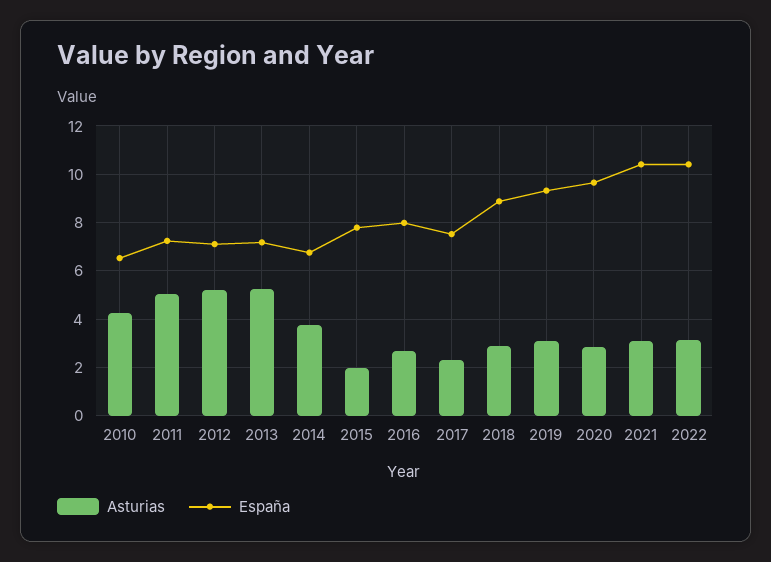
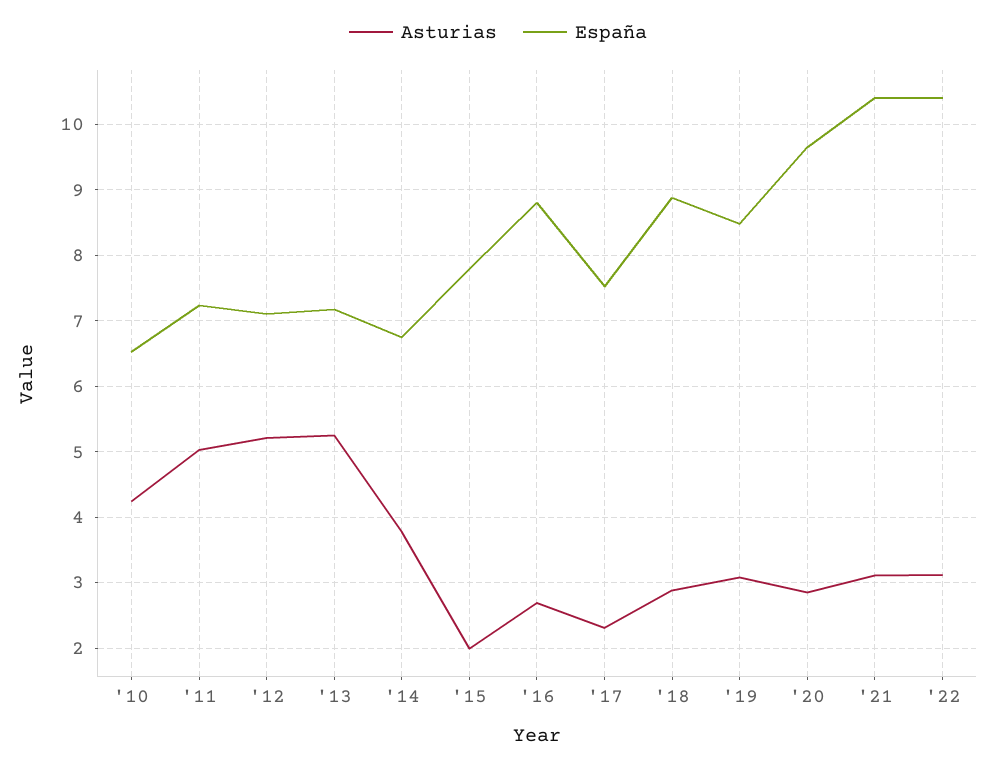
España, 2016: 8 -> 8.8
España, 2019: 9.25 -> 8.5

